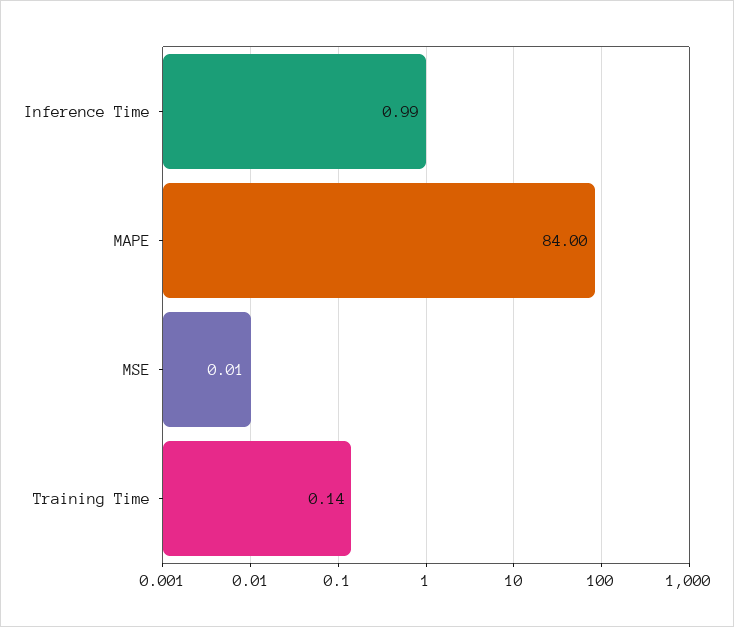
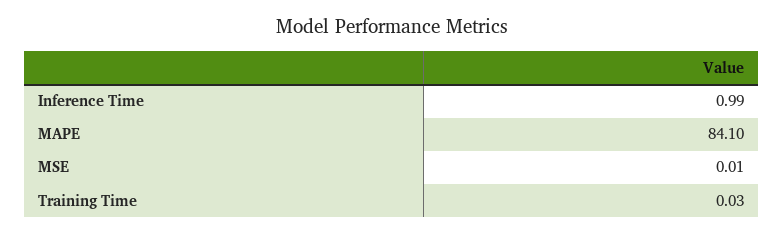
MAPE: 84 -> 84.1
Training Time: 0.14 -> 0.03

